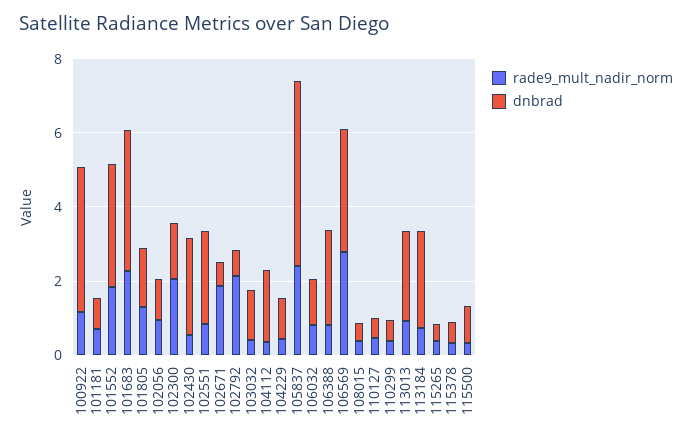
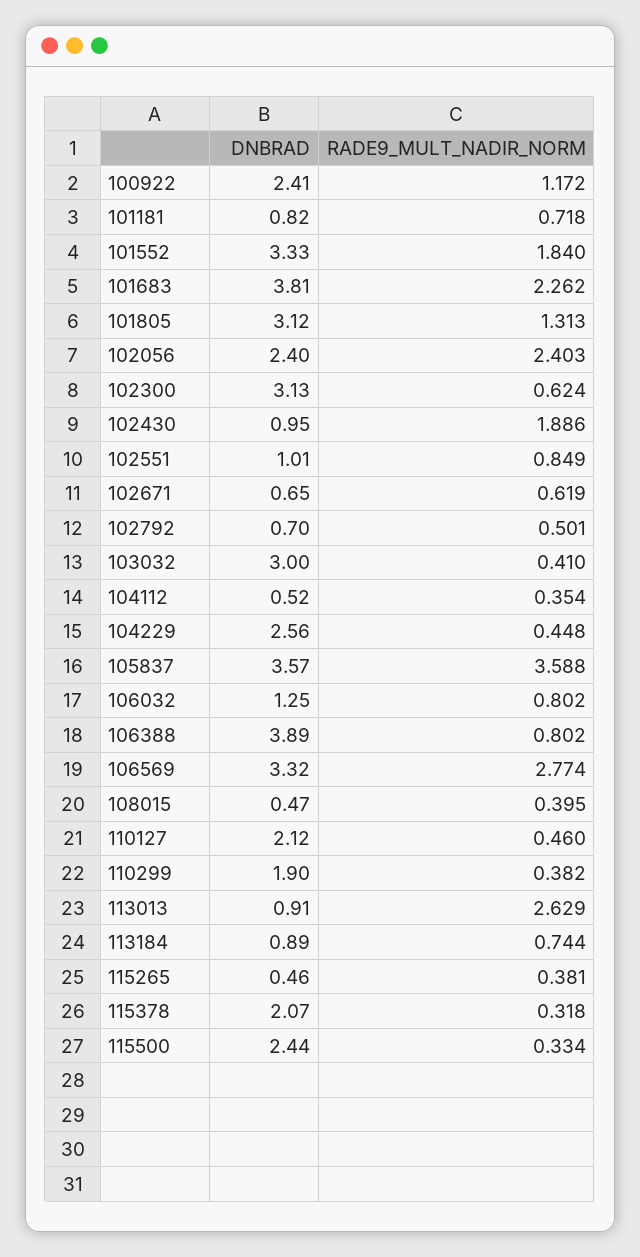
dnbrad, 100922: 4 -> 2.41
dnbrad, 101805: 1.5 -> 3.12
rade9_mult_nadir_norm, 102056: 1 -> 2.403
dnbrad, 102056: 1 -> 2.4
rade9_mult_nadir_norm, 102300: 2 -> 0.624
dnbrad, 102300: 1.5 -> 3.13
rade9_mult_nadir_norm, 102430: 0.5 -> 1.886
dnbrad, 102430: 2.5 -> 0.95
dnbrad, 102551: 2.5 -> 1.01
rade9_mult_nadir_norm, 102671: 2 -> 0.619
rade9_mult_nadir_norm, 102792: 2 -> 0.501
dnbrad, 103032: 1.5 -> 3
dnbrad, 104112: 2 -> 0.52
dnbrad, 104229: 1 -> 2.56
rade9_mult_nadir_norm, 105837: 2.5 -> 3.588
dnbrad, 105837: 5 -> 3.57
dnbrad, 106388: 2.5 -> 3.89
dnbrad, 110127: 0.5 -> 2.12
dnbrad, 110299: 0.5 -> 1.9
rade9_mult_nadir_norm, 113013: 1 -> 2.629
dnbrad, 113013: 2.5 -> 0.91
dnbrad, 113184: 2.5 -> 0.89
dnbrad, 115378: 0.5 -> 2.07
dnbrad, 115500: 1 -> 2.44

